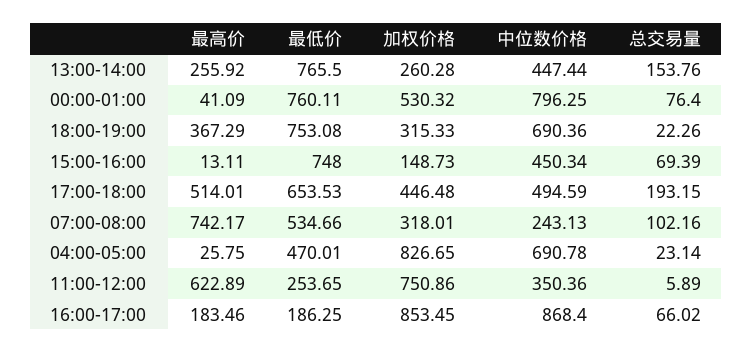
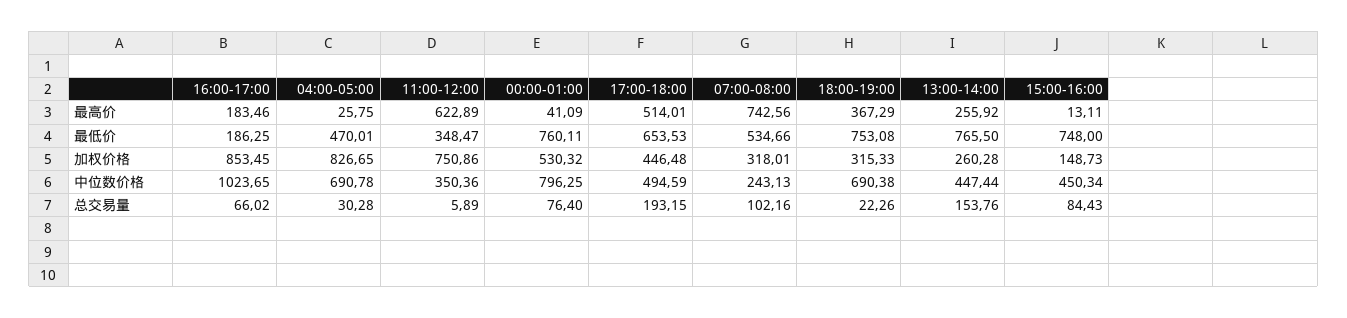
中位数价格, 18:00-19:00: 690.36 -> 690.38
总交易量, 15:00-16:00: 69.39 -> 84.43
最高价, 07:00-08:00: 742.17 -> 742.56
总交易量, 04:00-05:00: 23.14 -> 30.28
最低价, 11:00-12:00: 253.65 -> 348.47
中位数价格, 16:00-17:00: 868.4 -> 1023.65

